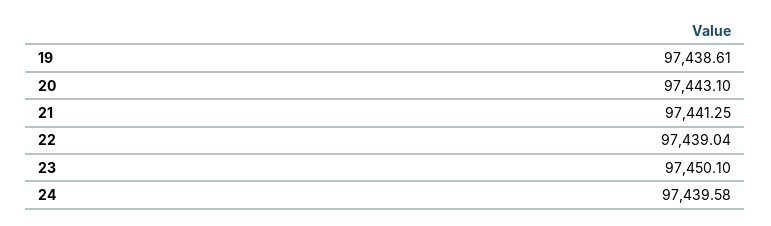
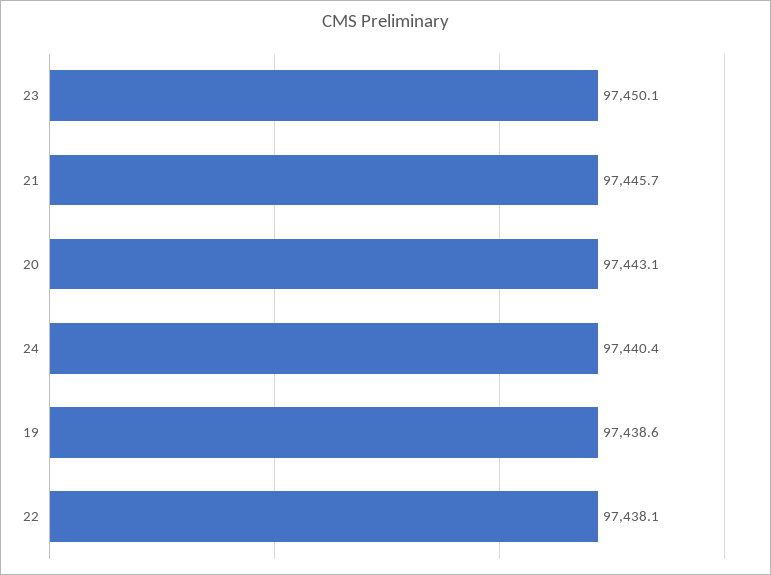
21: 97441.25 -> 97445.7
22: 97439.04 -> 97438.1
24: 97439.58 -> 97440.4

